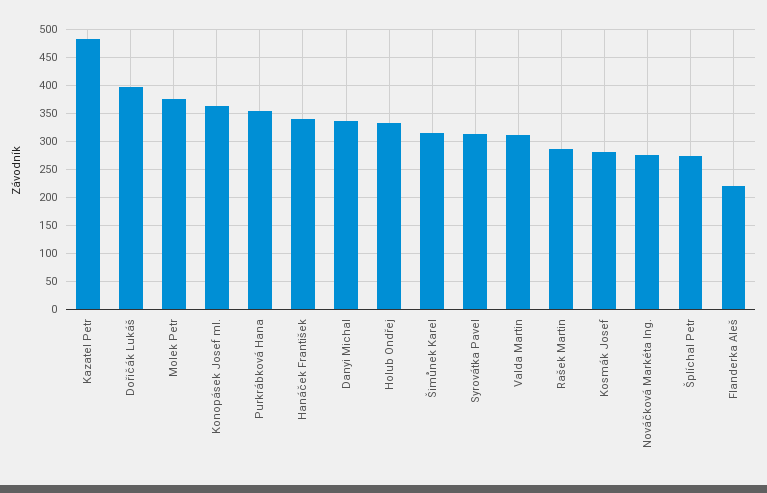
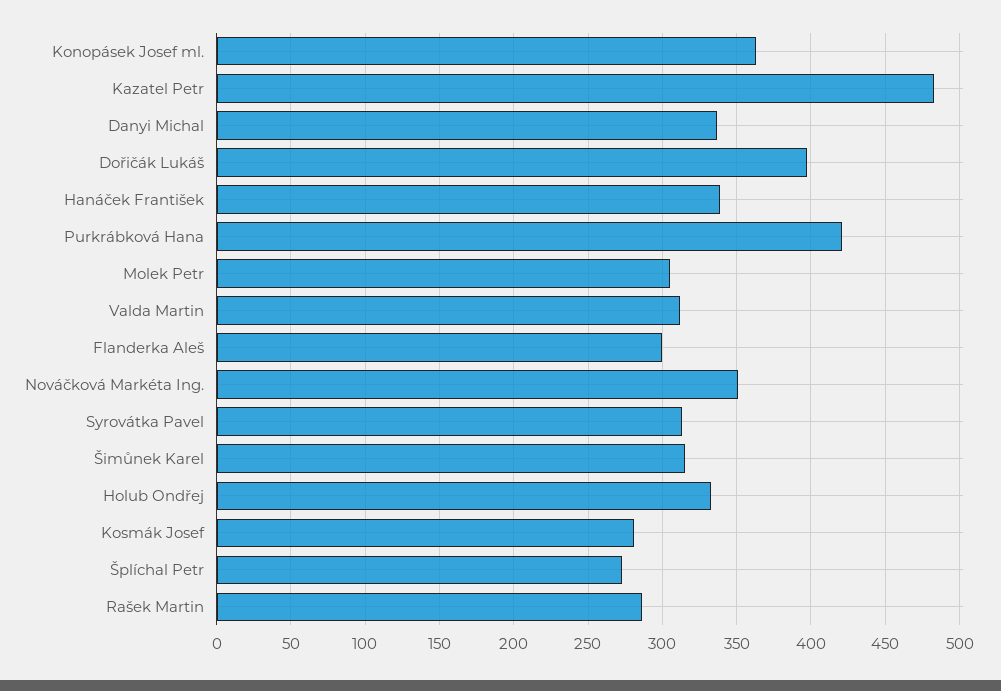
Molek Petr: 375 -> 305
Purkrábková Hana: 350 -> 420
Nováčková Markéta Ing.: 275 -> 350
Flanderka Aleš: 225 -> 300

